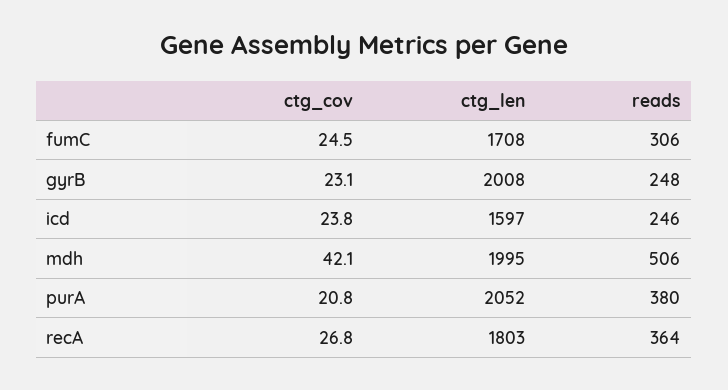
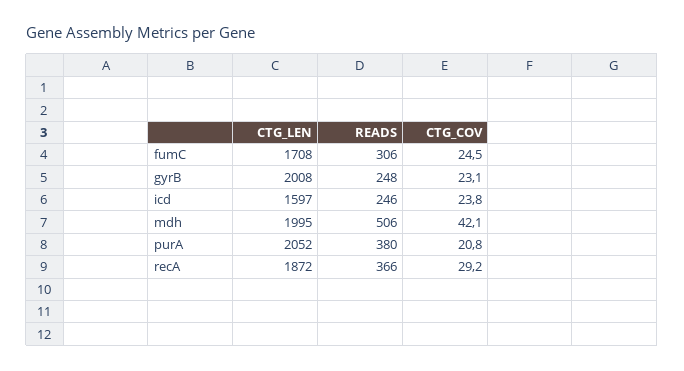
ctg_cov, recA: 26.8 -> 29.2
ctg_len, recA: 1803 -> 1872
reads, recA: 364 -> 366

